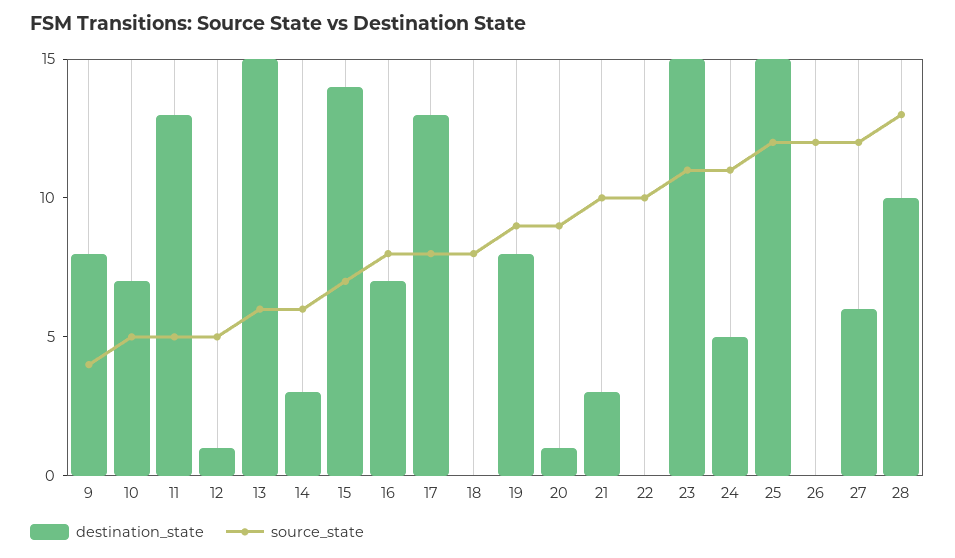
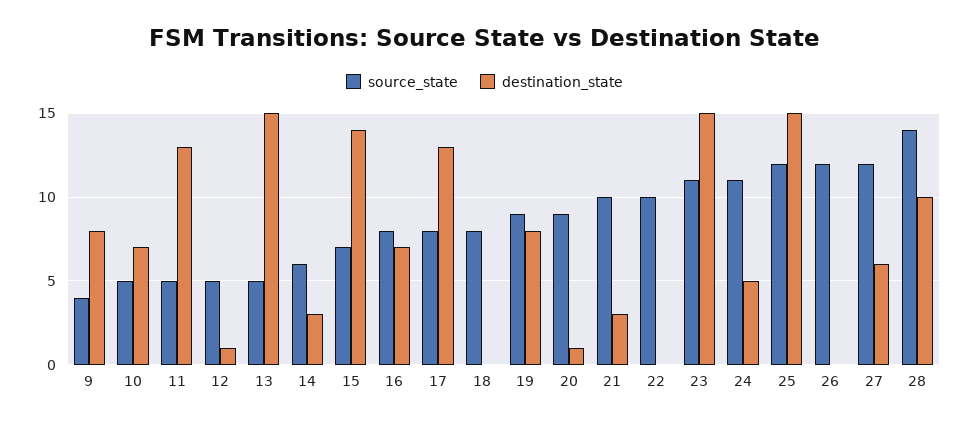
source_state, 13: 6 -> 5
source_state, 28: 13 -> 14

